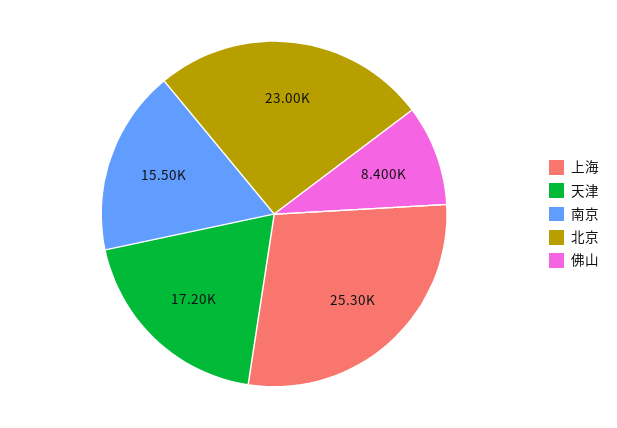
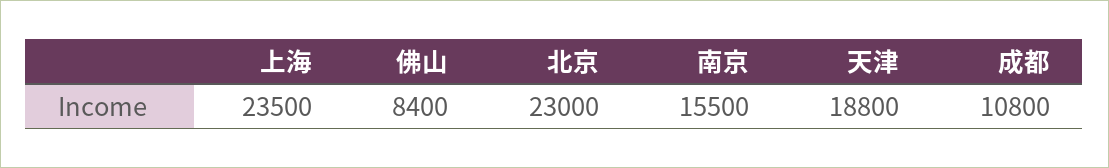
上海: 25300 -> 23500
天津: 17200 -> 18800
成都: none -> 10800

